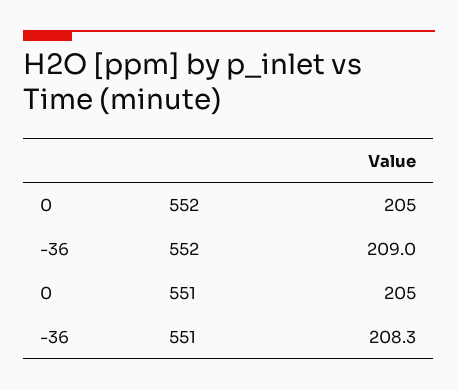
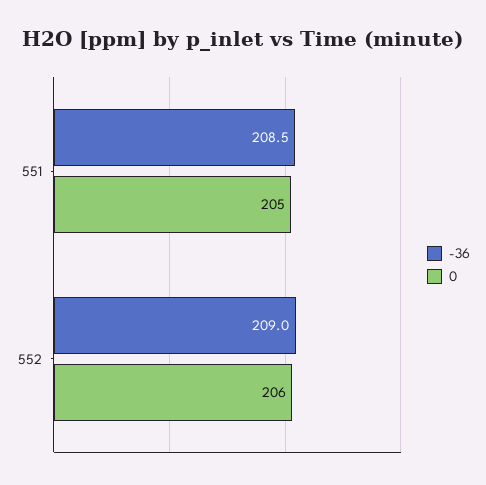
0, 552: 205 -> 206
-36, 551: 208.3 -> 208.5

